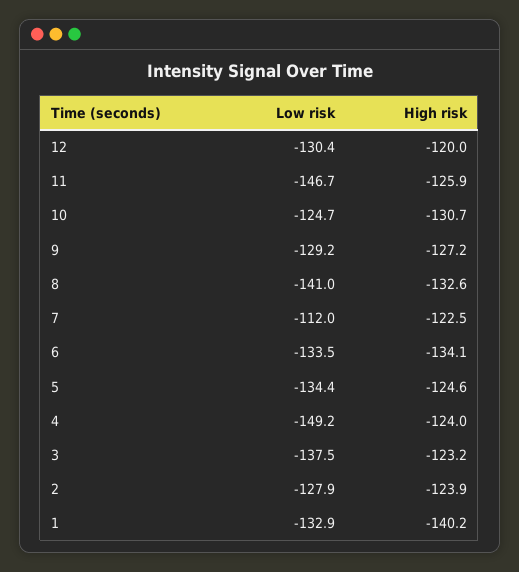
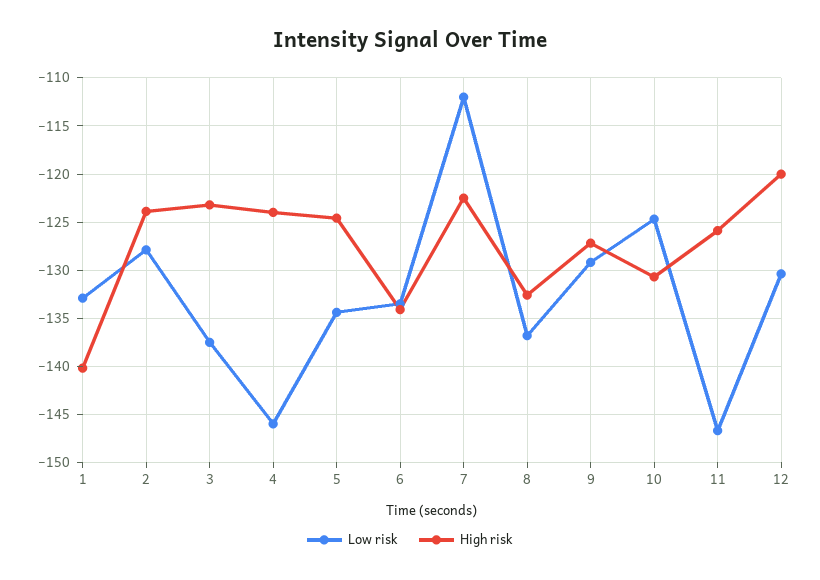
Low risk, 8: -141 -> -137
Low risk, 4: -149.2 -> -146

